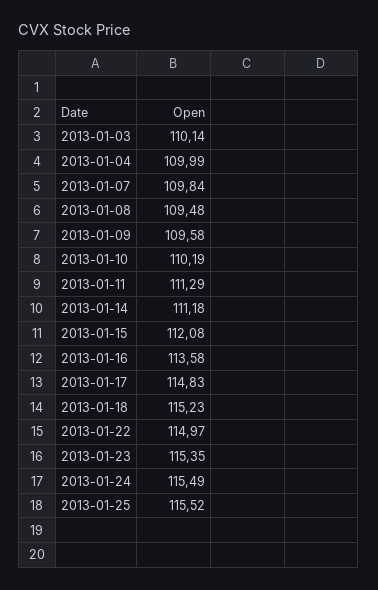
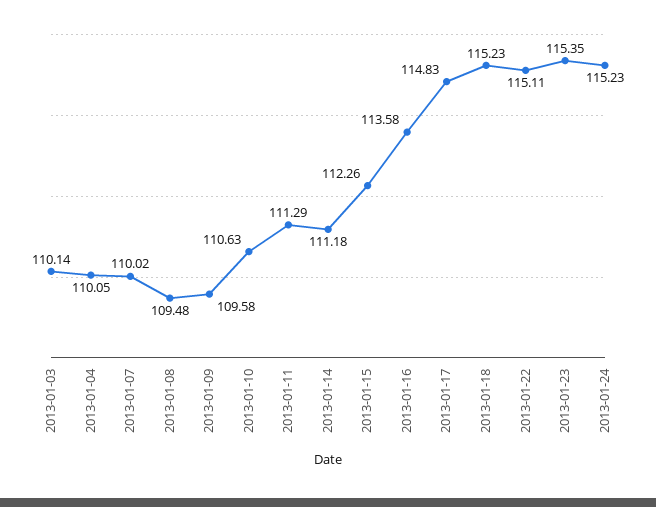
2013-01-04: 109.99 -> 110.05
2013-01-07: 109.84 -> 110.02
2013-01-10: 110.19 -> 110.63
2013-01-15: 112.08 -> 112.26
2013-01-22: 114.97 -> 115.11
2013-01-24: 115.49 -> 115.23
2013-01-25: 115.52 -> none

